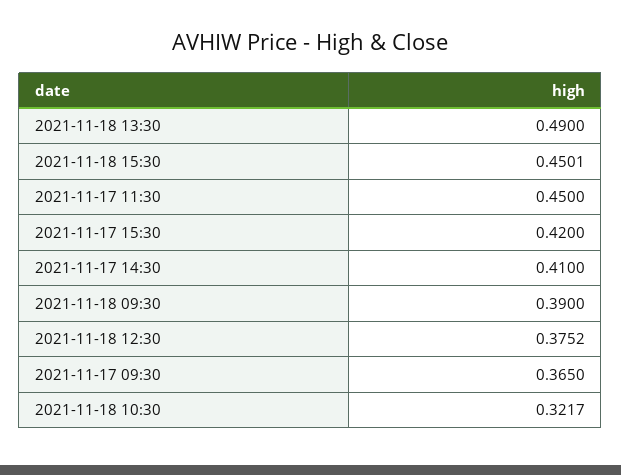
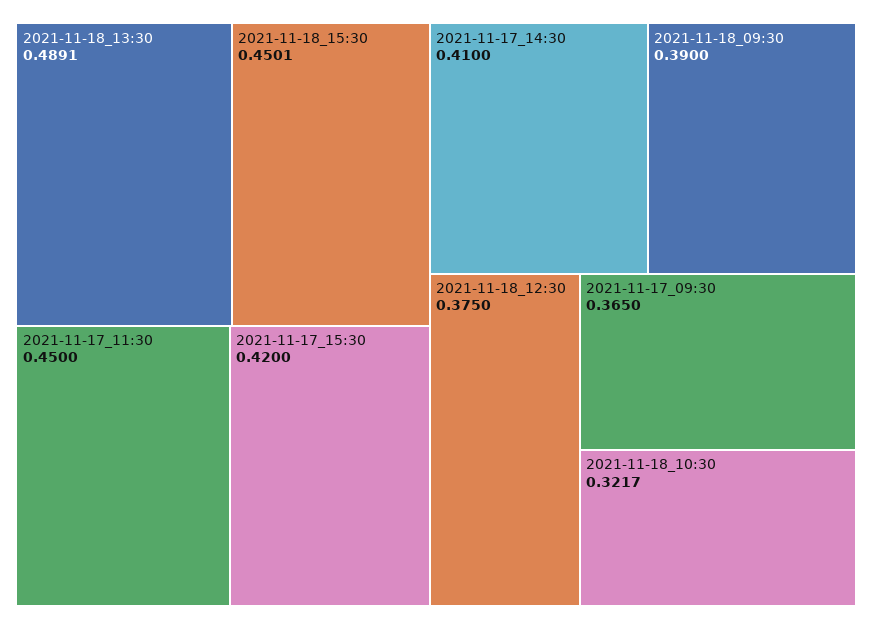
2021-11-18 13:30: 0.49 -> 0.4891
2021-11-18 12:30: 0.3752 -> 0.375

